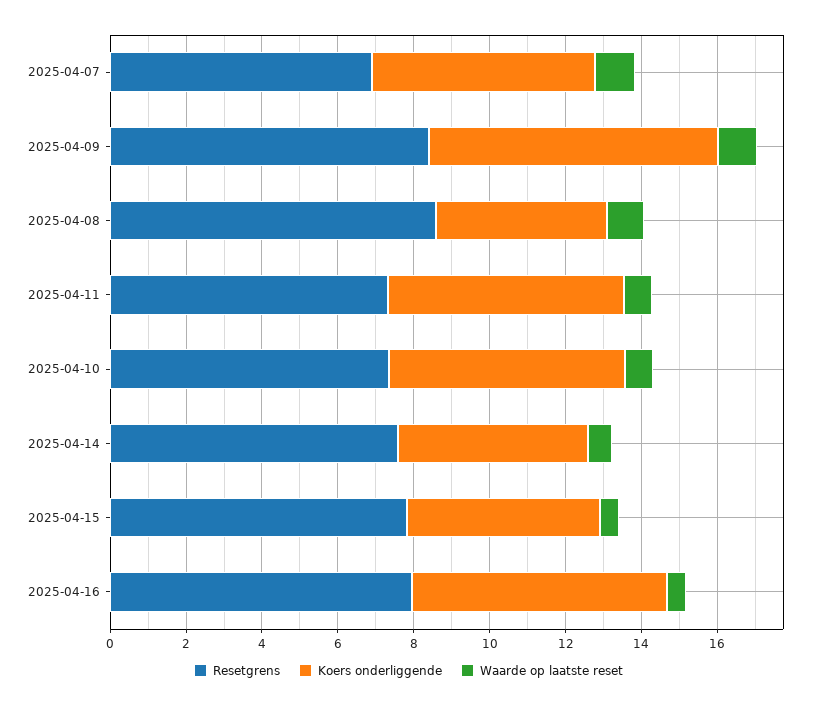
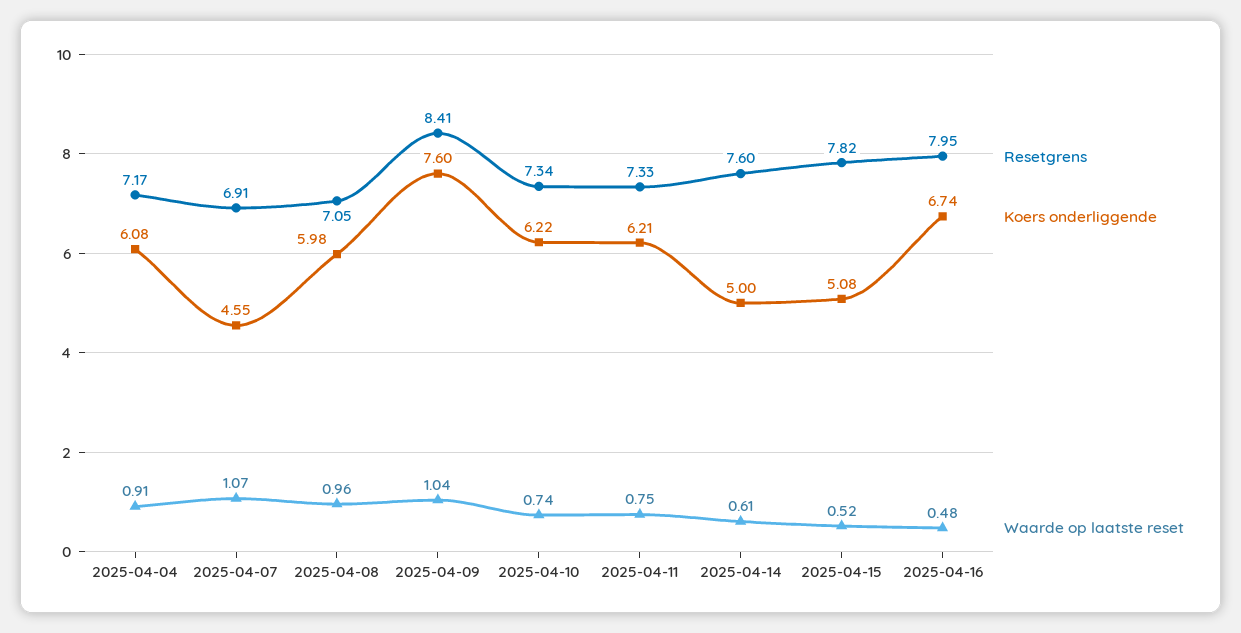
Koers onderliggende, 2025-04-07: 6 -> 4.55
Resetgrens, 2025-04-08: 8.5 -> 7.05
Koers onderliggende, 2025-04-08: 4.5 -> 5.98
Resetgrens, 2025-04-04: none -> 7.17
Koers onderliggende, 2025-04-04: none -> 6.08
Waarde op laatste reset, 2025-04-04: none -> 0.91

